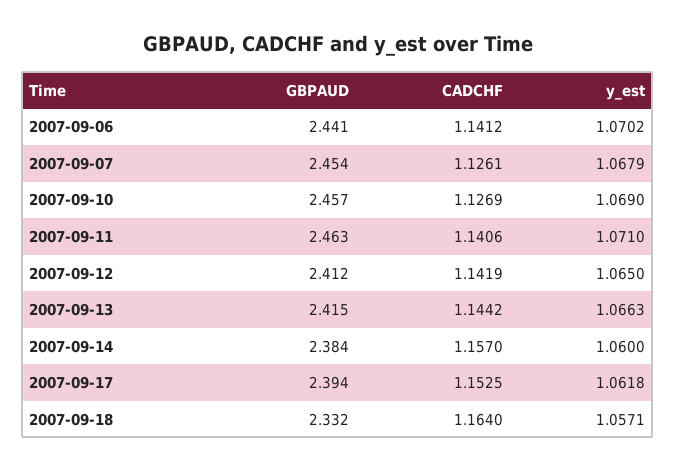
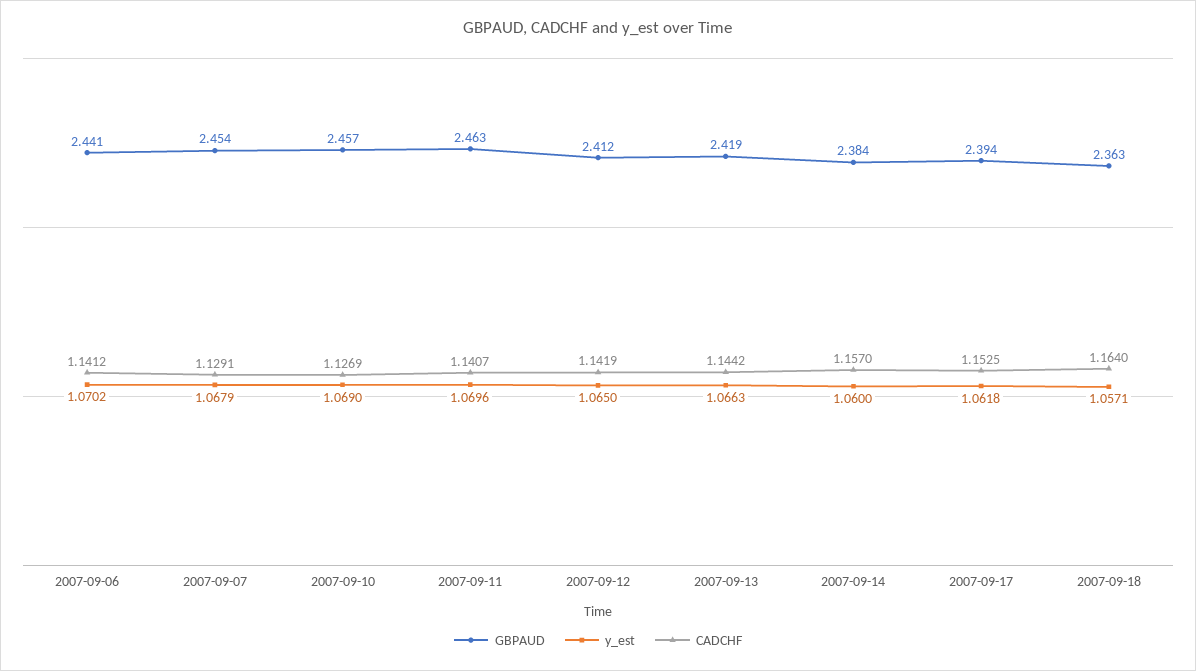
CADCHF, 2007-09-07: 1.1261 -> 1.1291
CADCHF, 2007-09-11: 1.1406 -> 1.1407
y_est, 2007-09-11: 1.071 -> 1.0696
GBPAUD, 2007-09-13: 2.415 -> 2.419
GBPAUD, 2007-09-18: 2.332 -> 2.363

